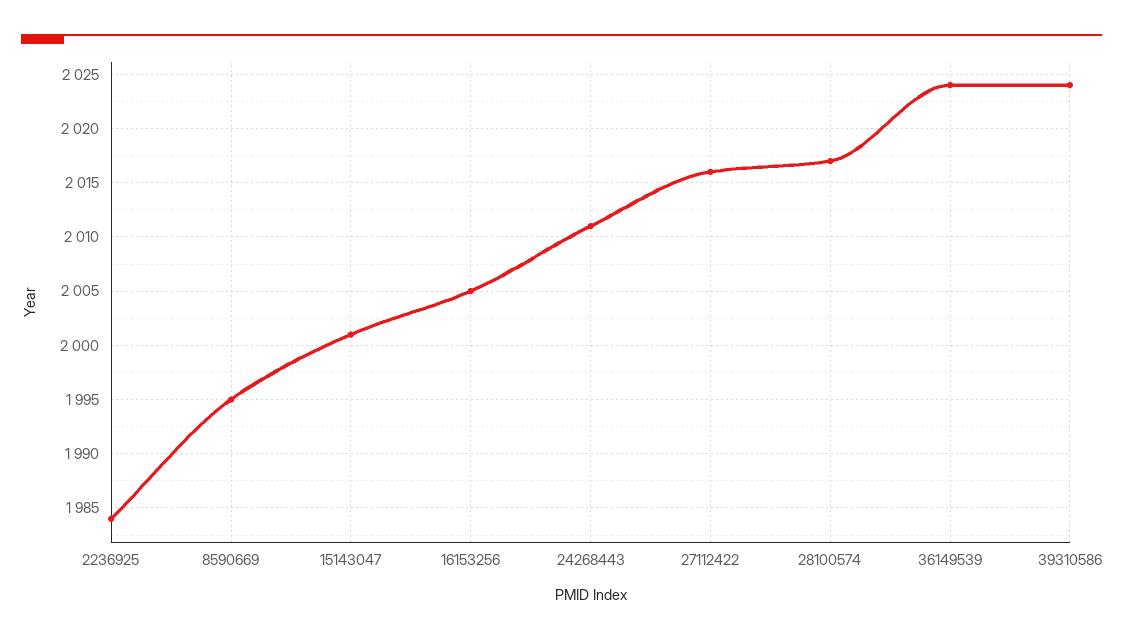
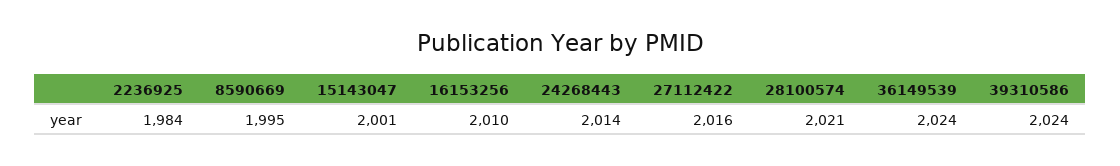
16153256: 2005 -> 2010
24268443: 2011 -> 2014
28100574: 2017 -> 2021

